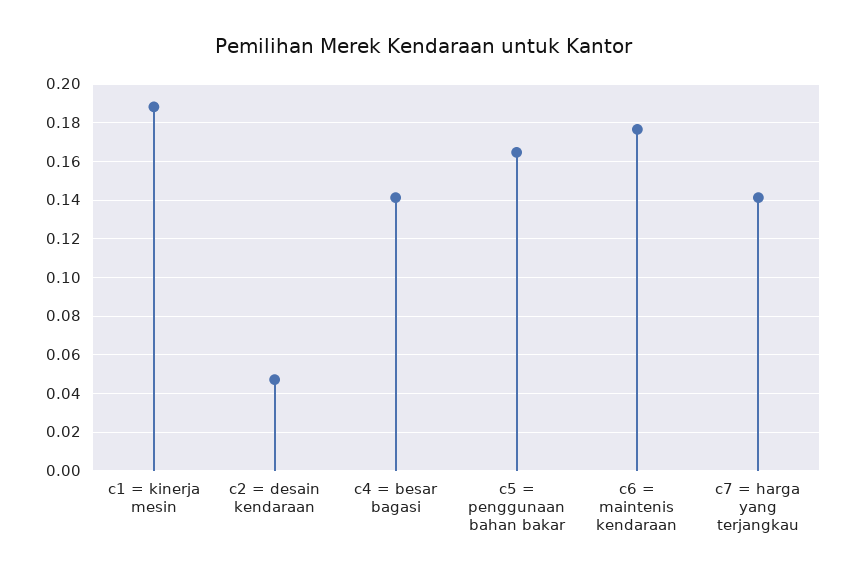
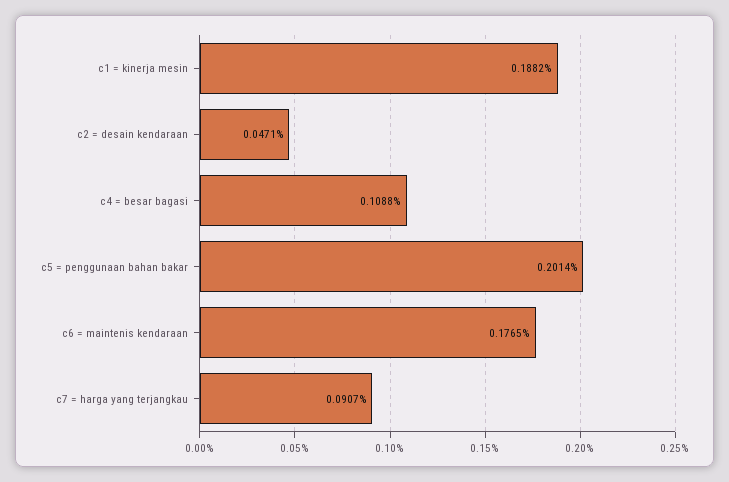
c4 = besar bagasi: 0.14 -> 0.1088
c5 = penggunaan bahan bakar: 0.165 -> 0.2014
c7 = harga yang terjangkau: 0.14 -> 0.0907

